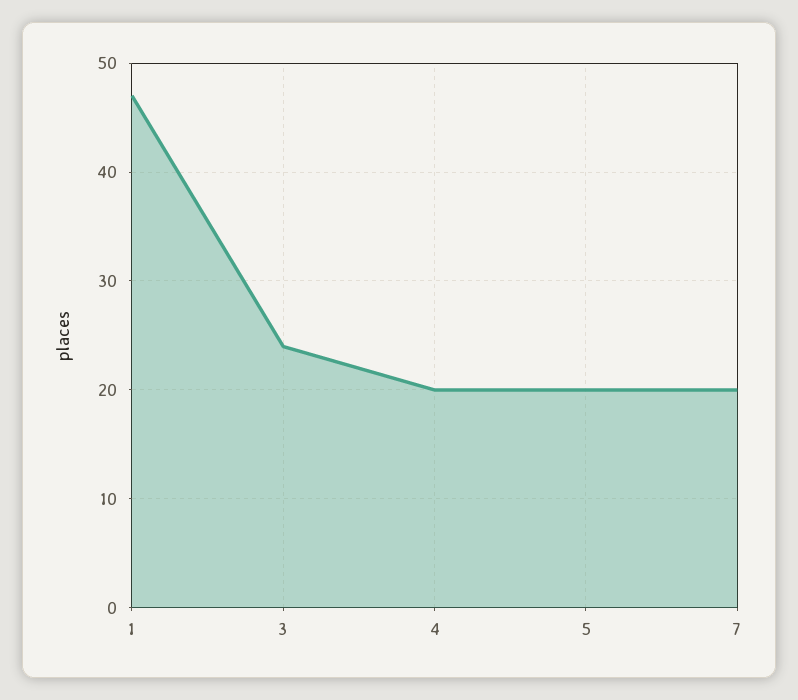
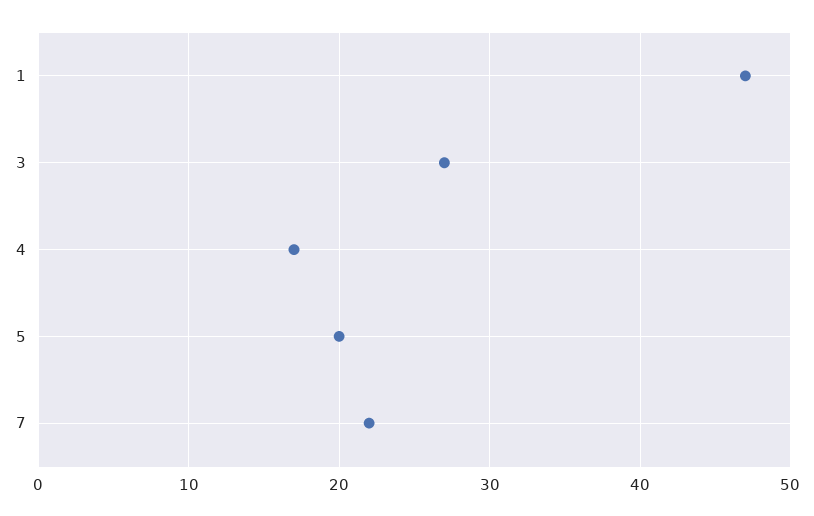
3: 24 -> 27
4: 20 -> 17
7: 20 -> 22

